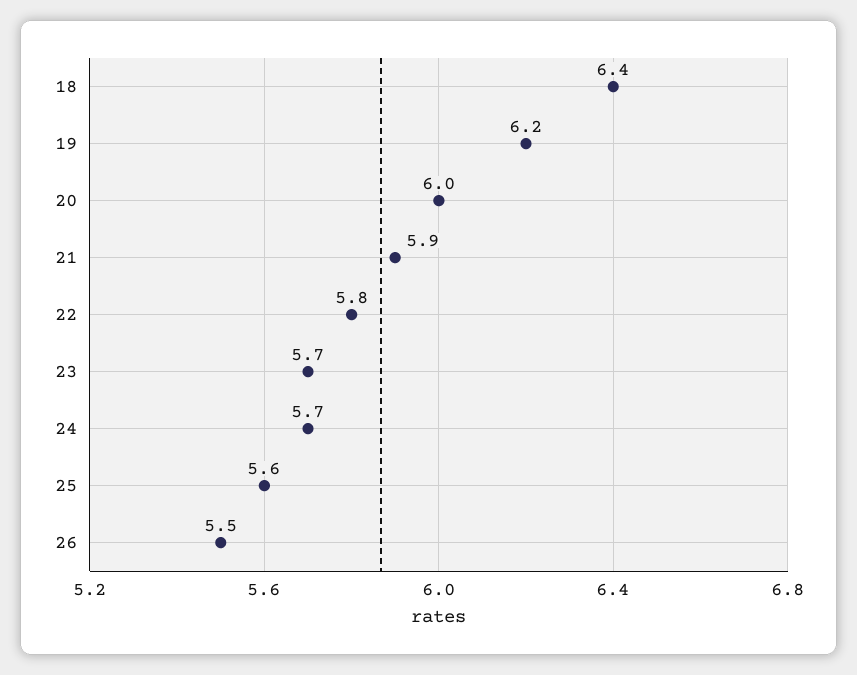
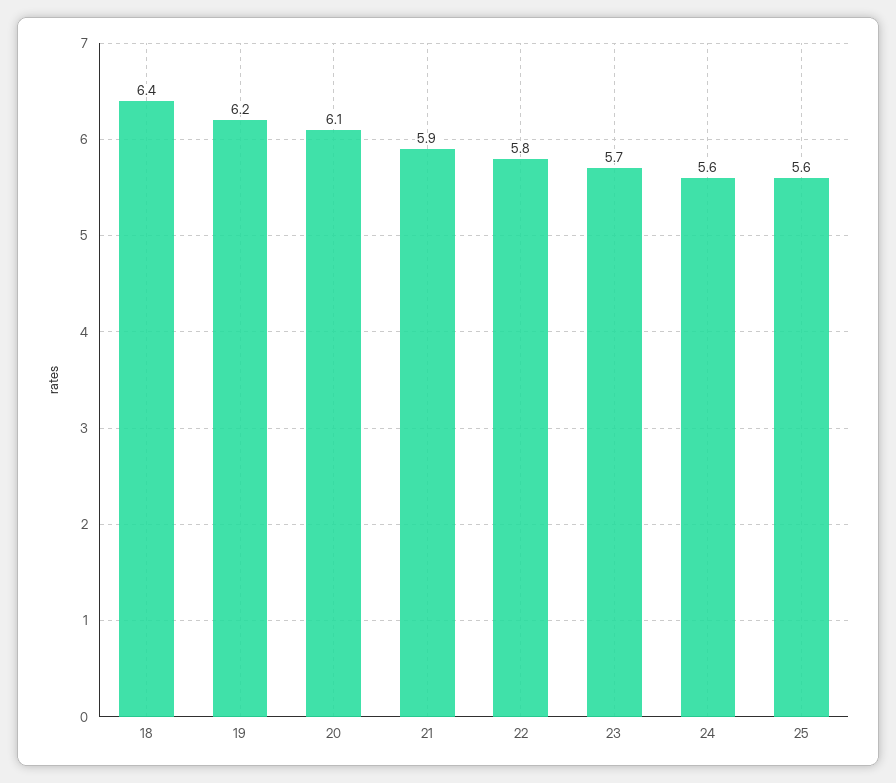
20: 6 -> 6.1
24: 5.7 -> 5.6
26: 5.5 -> none

